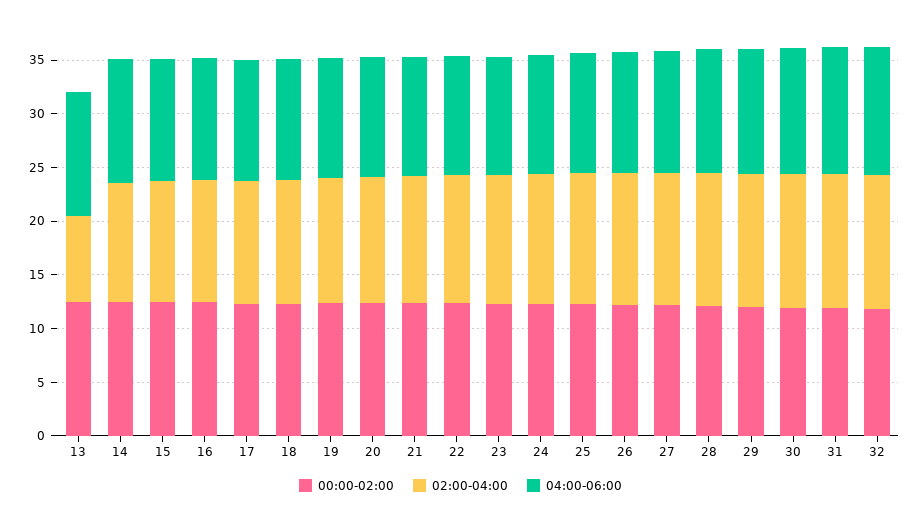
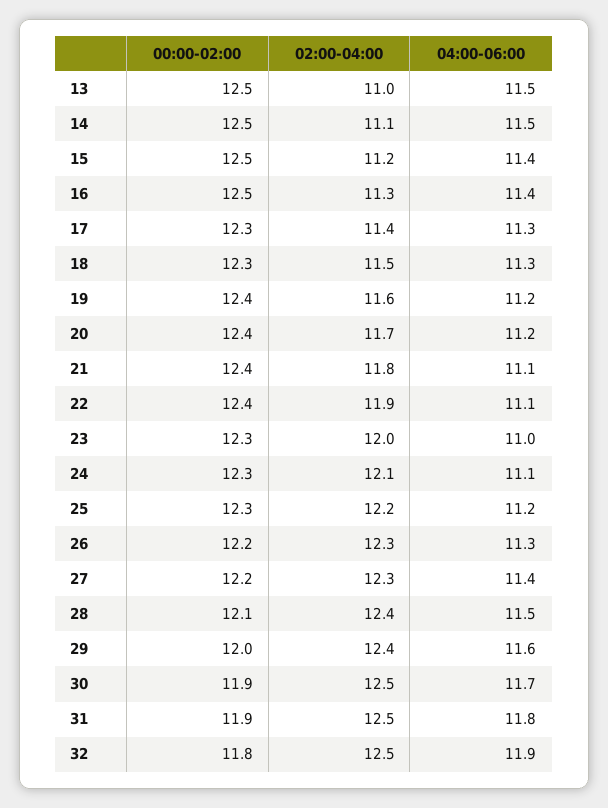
02:00-04:00, 13: 8 -> 11

